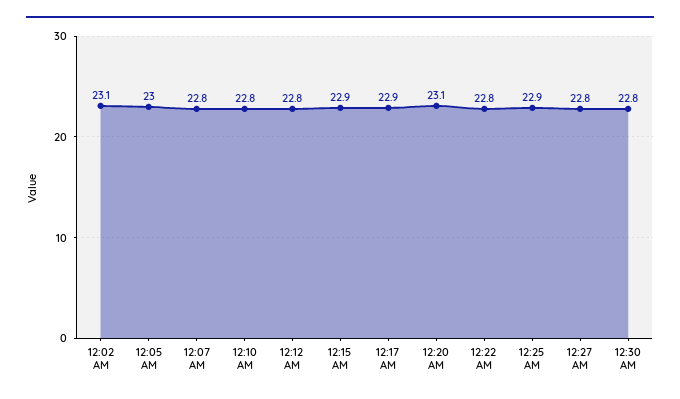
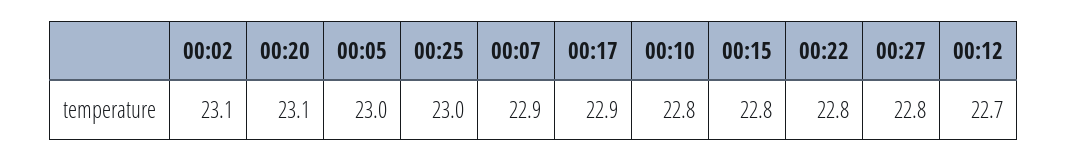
12:07 AM: 22.8 -> 22.9
12:12 AM: 22.8 -> 22.7
12:15 AM: 22.9 -> 22.8
12:25 AM: 22.9 -> 23
12:30 AM: 22.8 -> none

